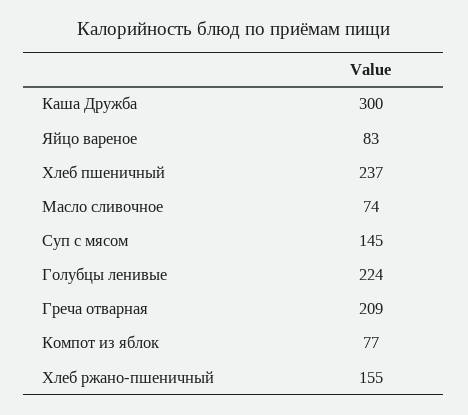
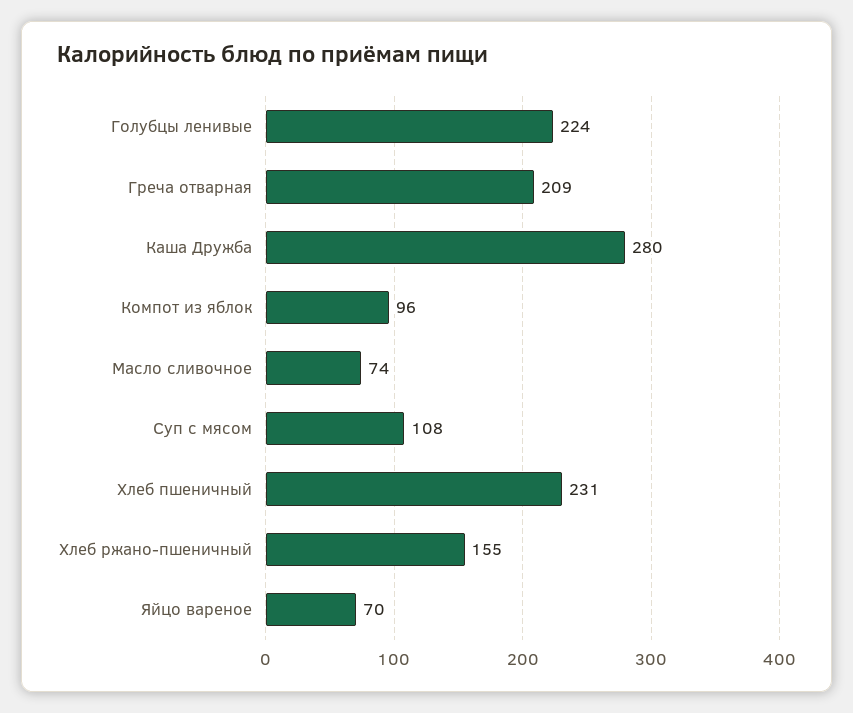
Каша Дружба: 300 -> 280
Яйцо вареное: 83 -> 70
Хлеб пшеничный: 237 -> 231
Суп с мясом: 145 -> 108
Компот из яблок: 77 -> 96

